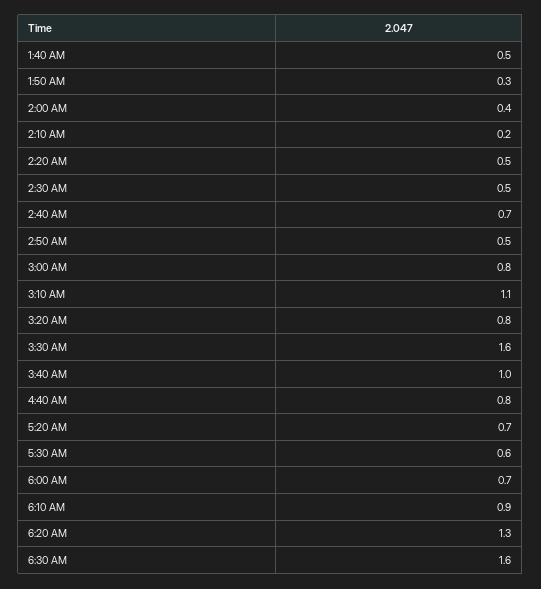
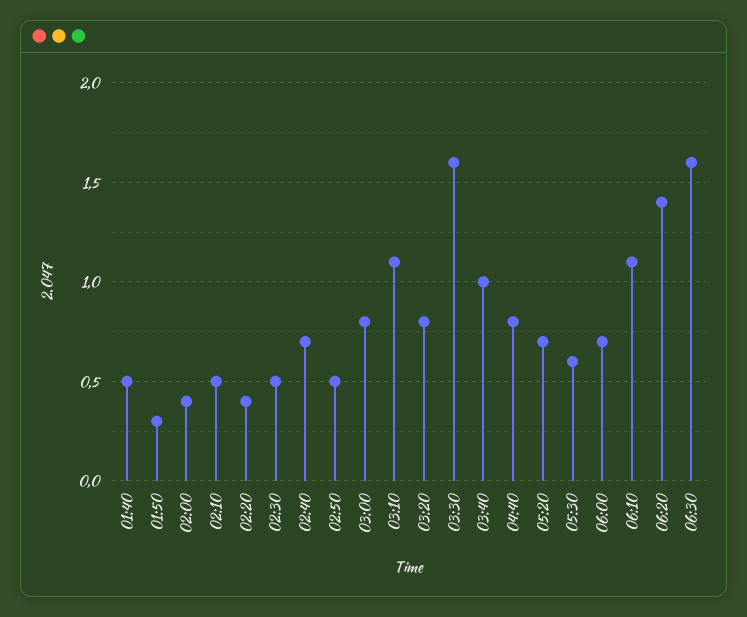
2:10 AM: 0.2 -> 0.5
2:20 AM: 0.5 -> 0.4
6:10 AM: 0.9 -> 1.1
6:20 AM: 1.3 -> 1.4

